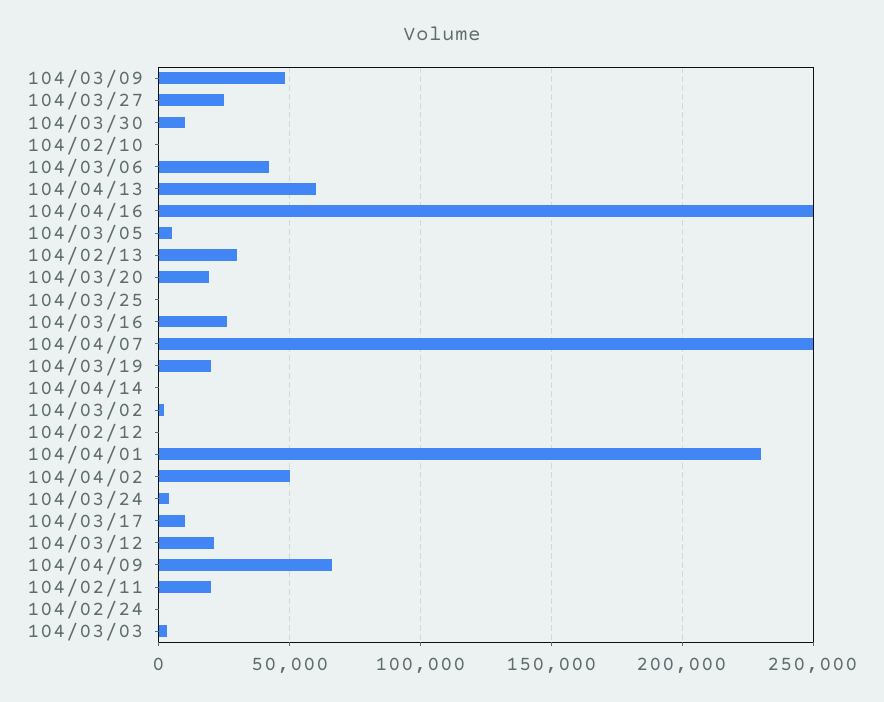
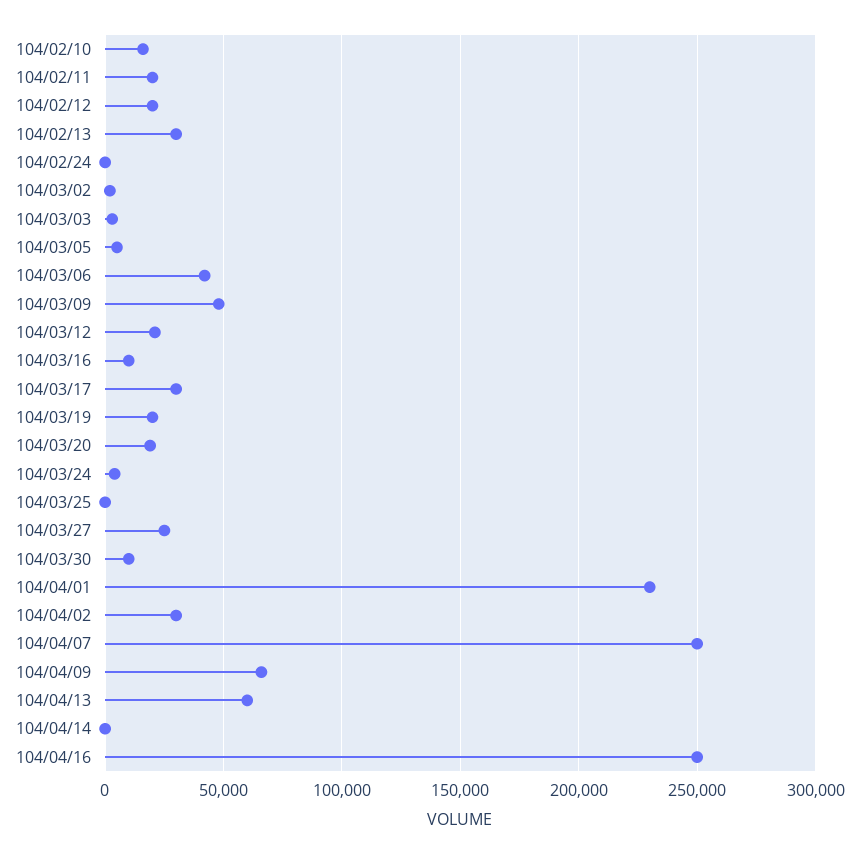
104/02/10: 0 -> 15000
104/03/16: 25000 -> 10000
104/02/12: 0 -> 20000
104/04/02: 50000 -> 30000
104/03/17: 10000 -> 30000

